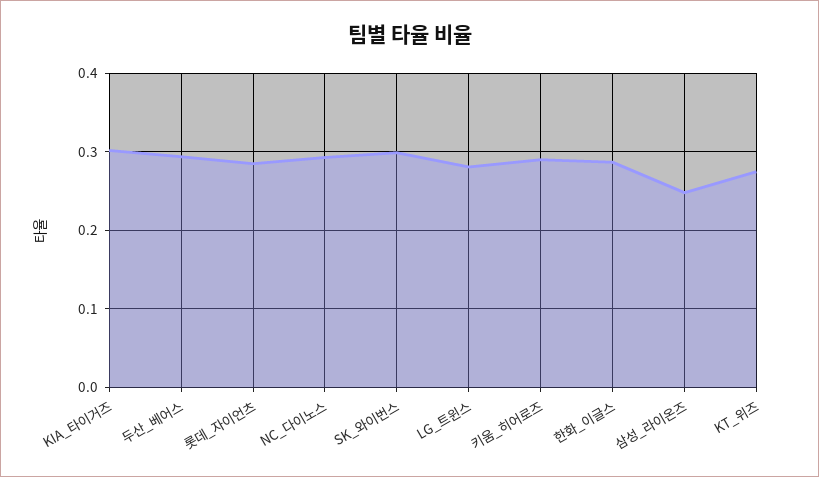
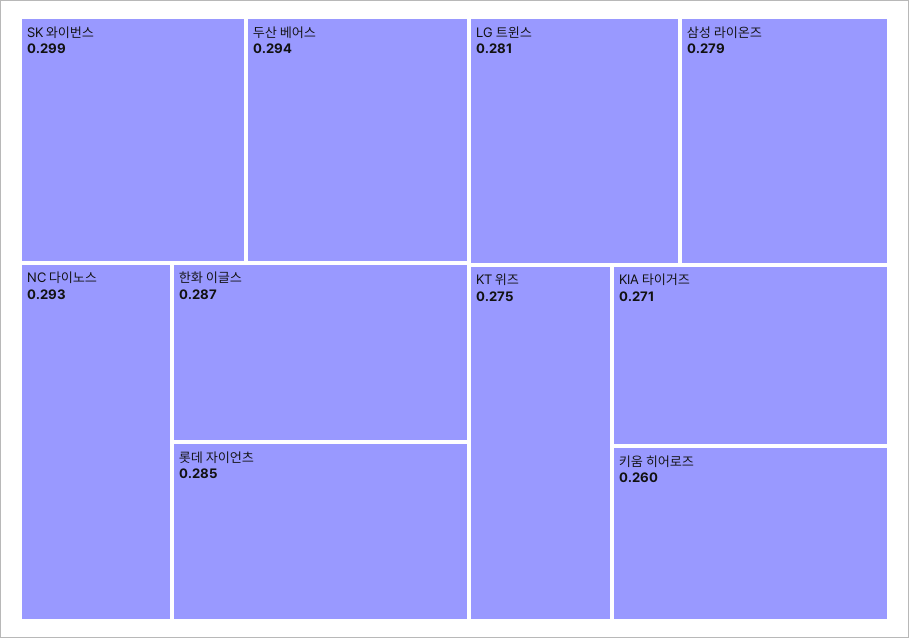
KIA_타이거즈: 0.3 -> 0.271
키움_히어로즈: 0.29 -> 0.26
삼성_라이온즈: 0.25 -> 0.279

